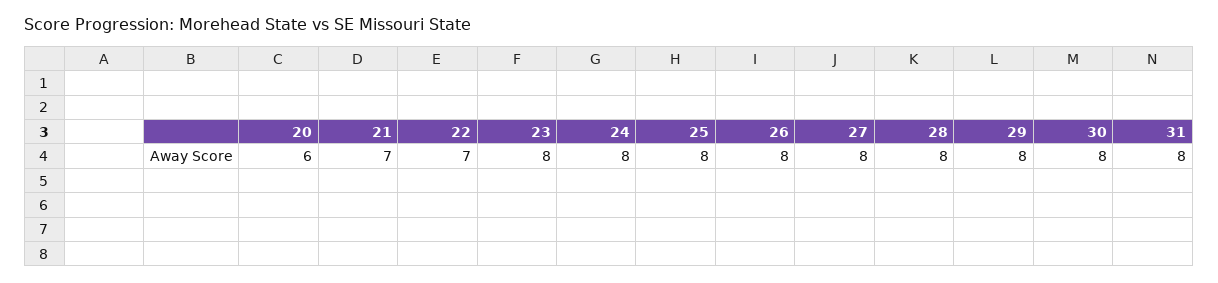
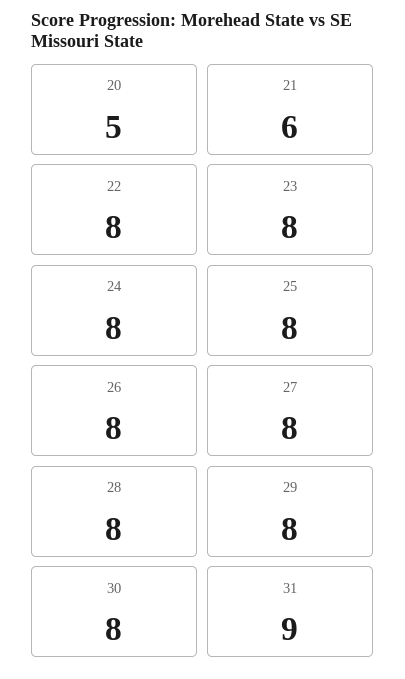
20: 6 -> 5
21: 7 -> 6
22: 7 -> 8
31: 8 -> 9

